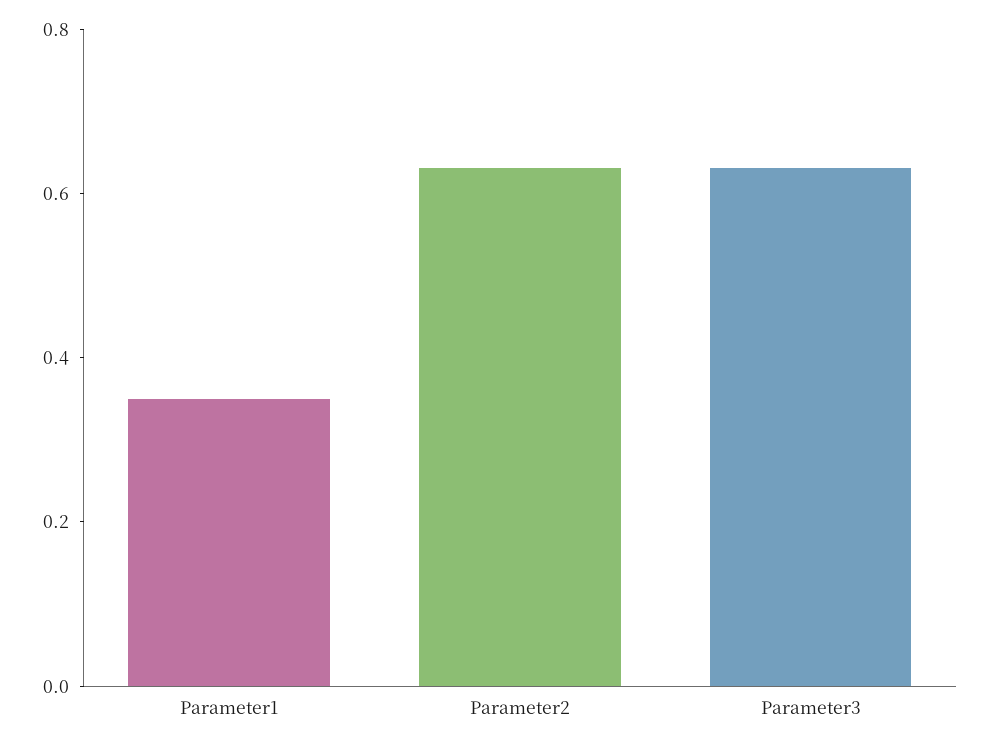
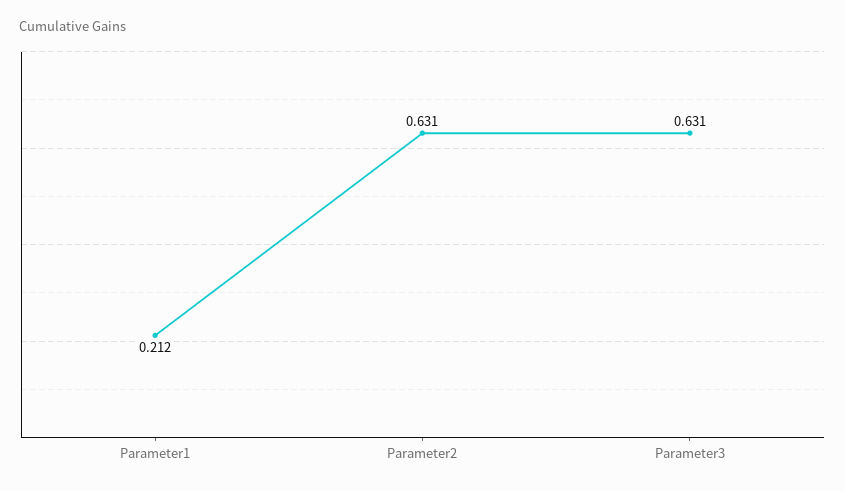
Parameter1: 0.35 -> 0.212

